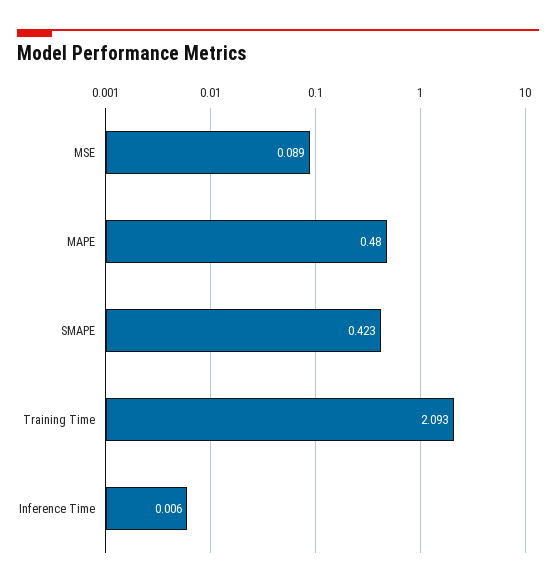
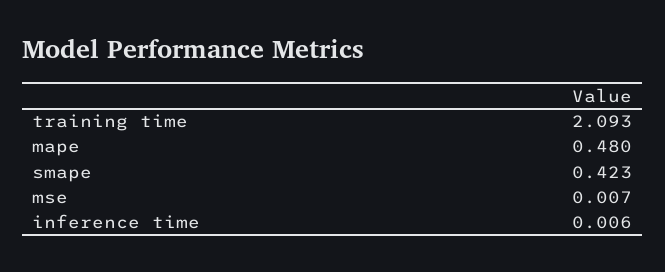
MSE: 0.089 -> 0.007

